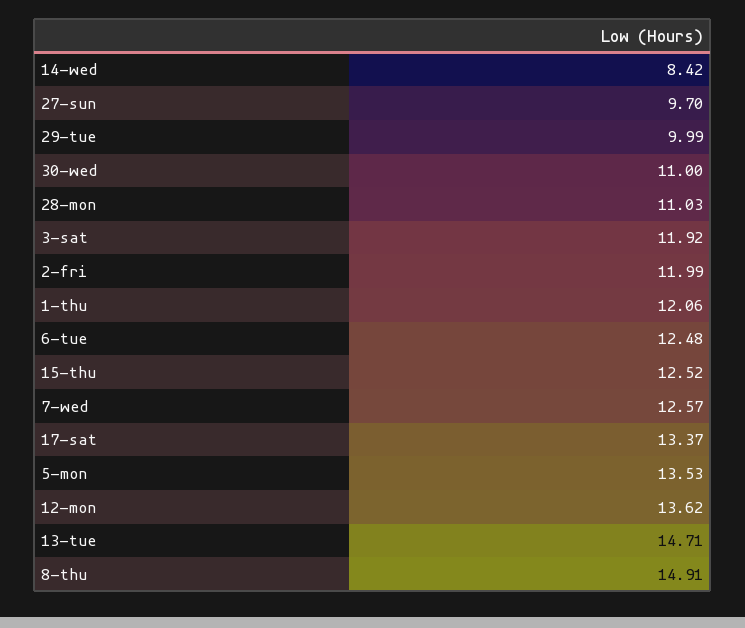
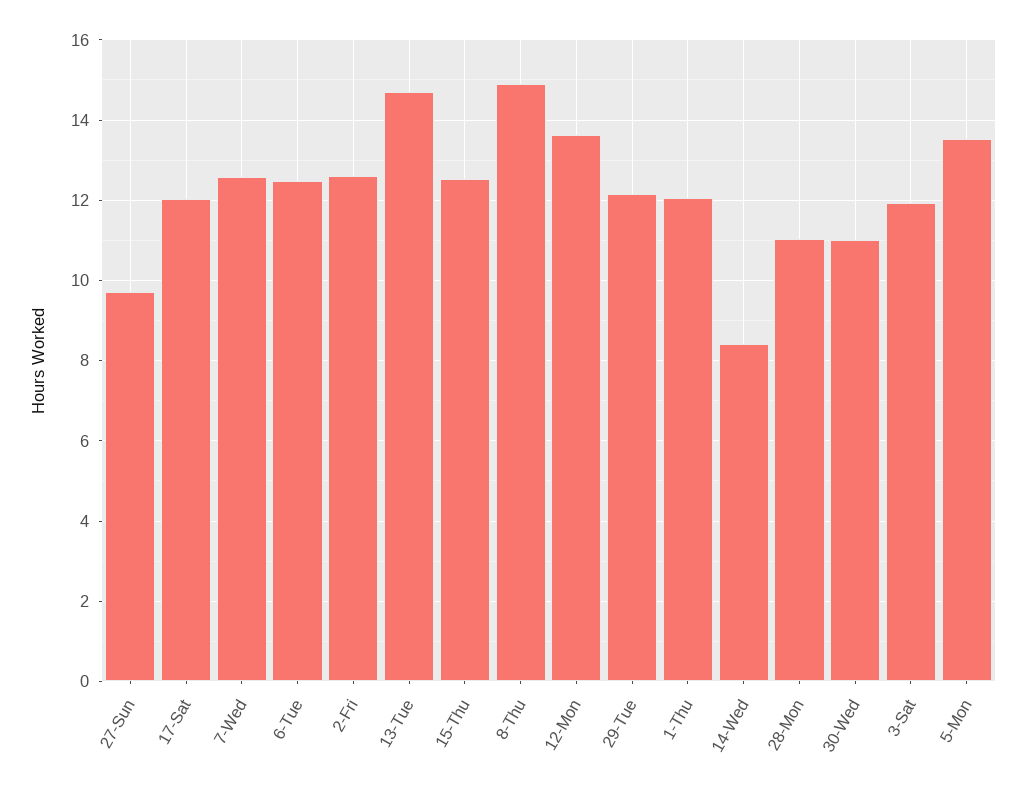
29-tue: 9.99 -> 12.2
2-fri: 11.99 -> 12.6
17-sat: 13.37 -> 12

